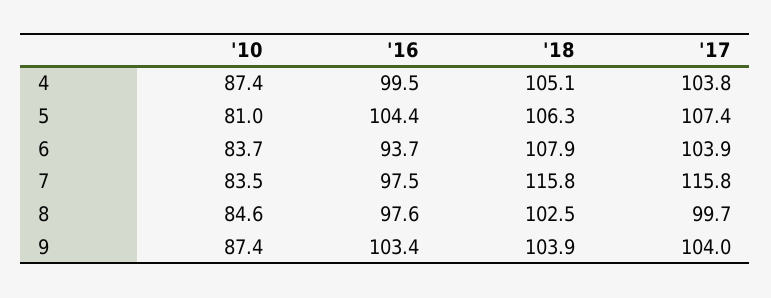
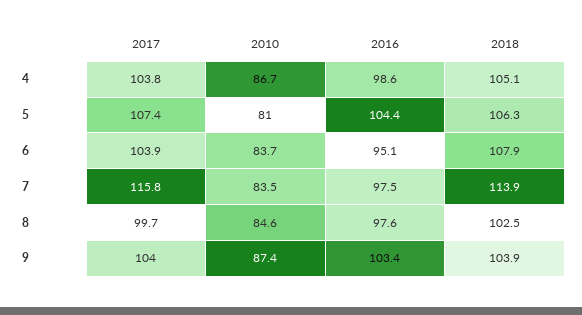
'10, 4: 87.4 -> 86.7
'16, 4: 99.5 -> 98.6
'16, 6: 93.7 -> 95.1
'18, 7: 115.8 -> 113.9

